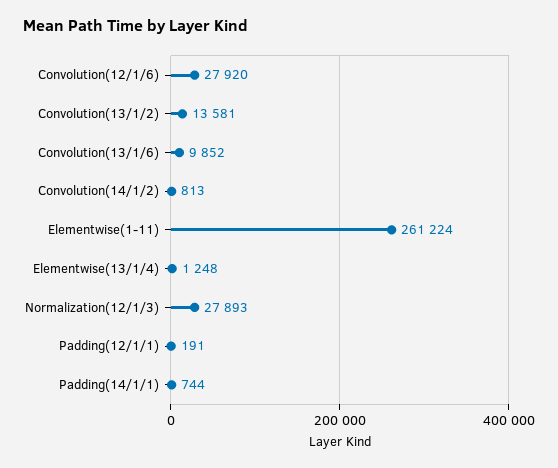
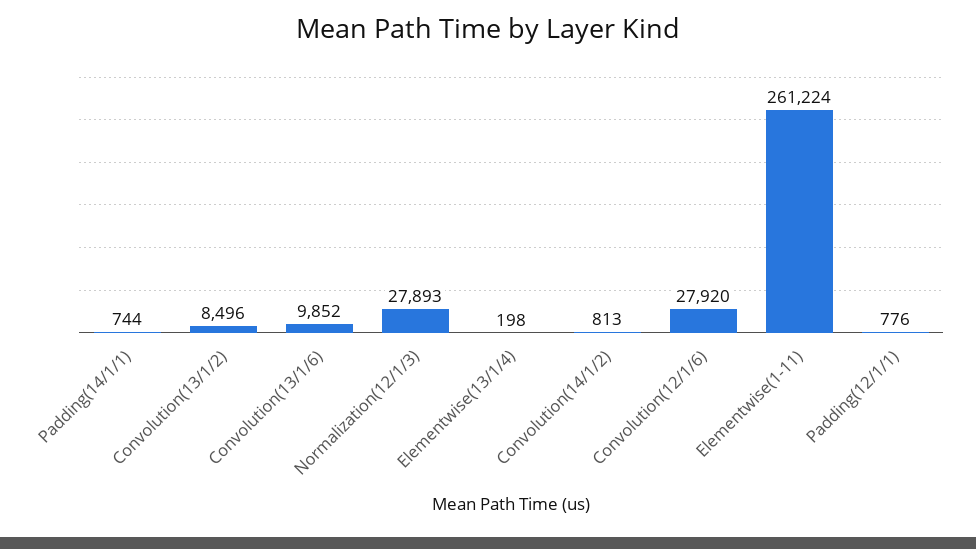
Convolution(13/1/2): 13581 -> 8496
Elementwise(13/1/4): 1248 -> 198
Padding(12/1/1): 191 -> 776

